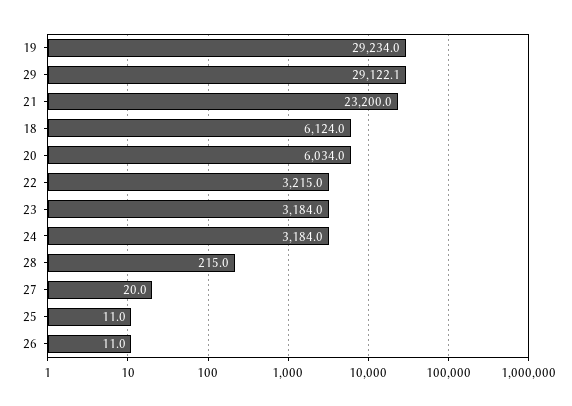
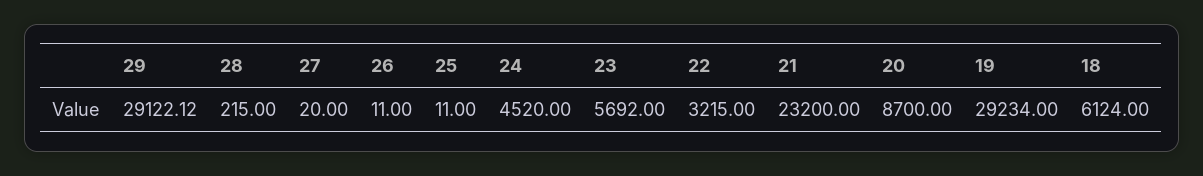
20: 6034 -> 8700
23: 3184 -> 5692
24: 3184 -> 4520

